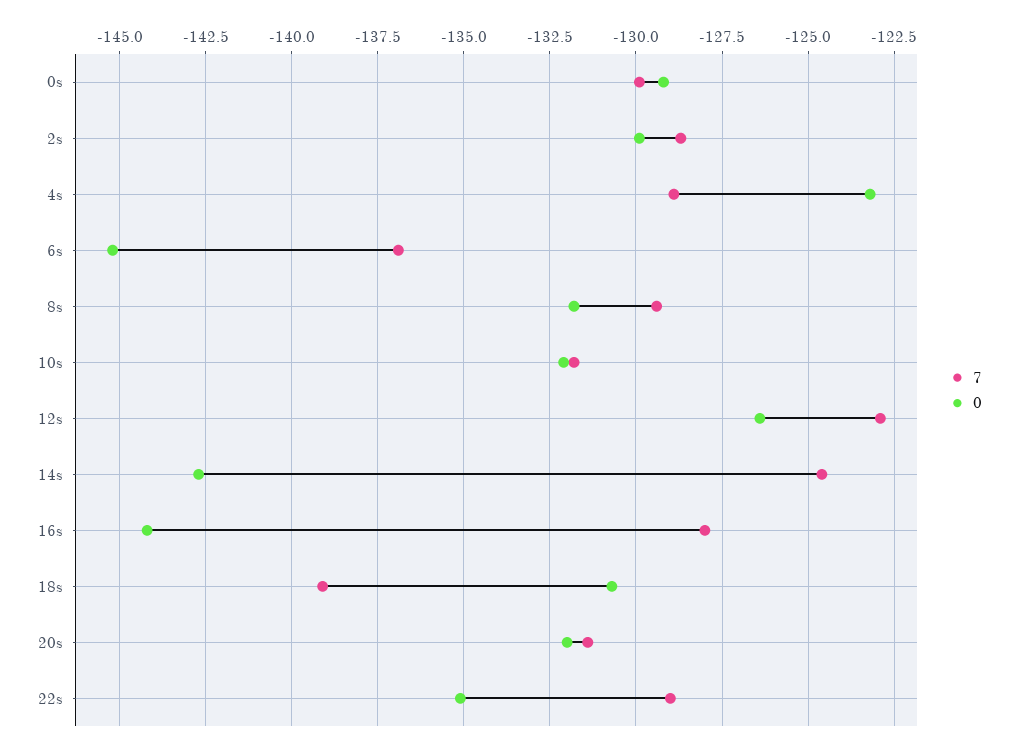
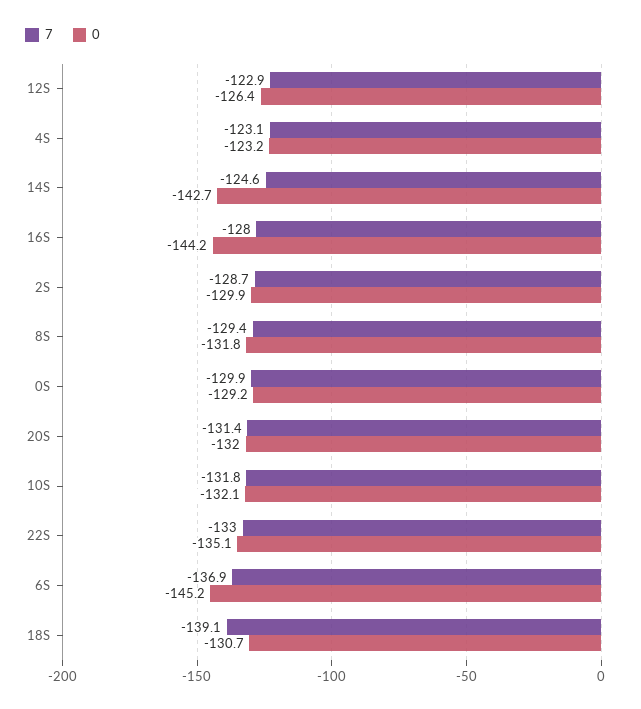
7, 4s: -129 -> -123.1
7, 22s: -129 -> -133

